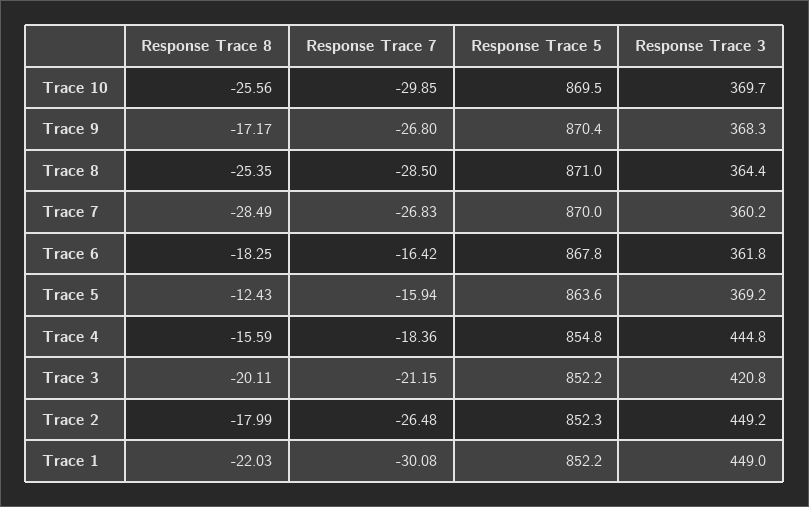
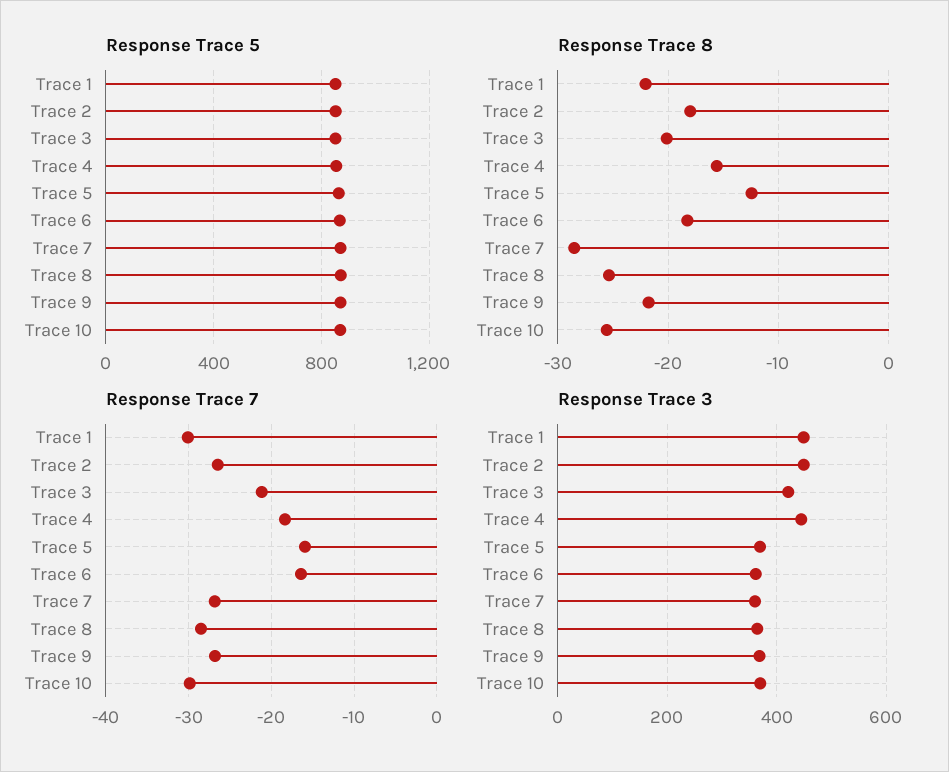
Response Trace 8, Trace 9: -17.17 -> -22

